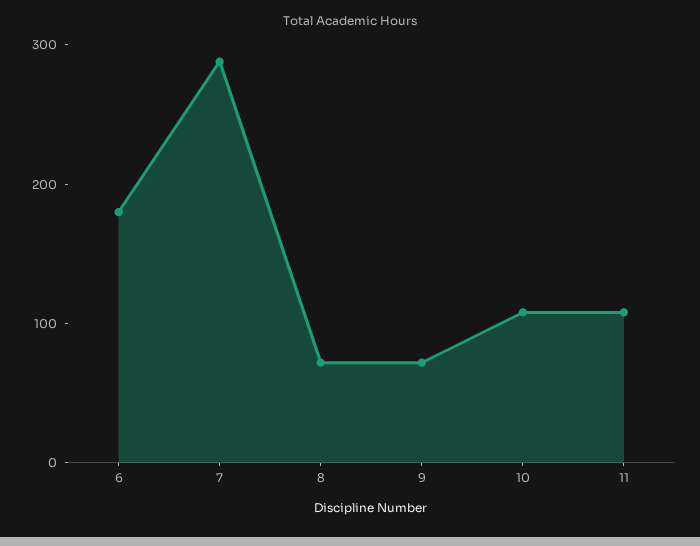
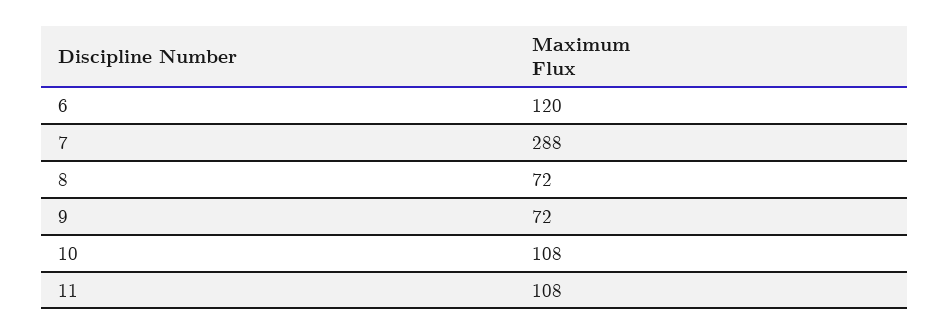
6: 180 -> 120

